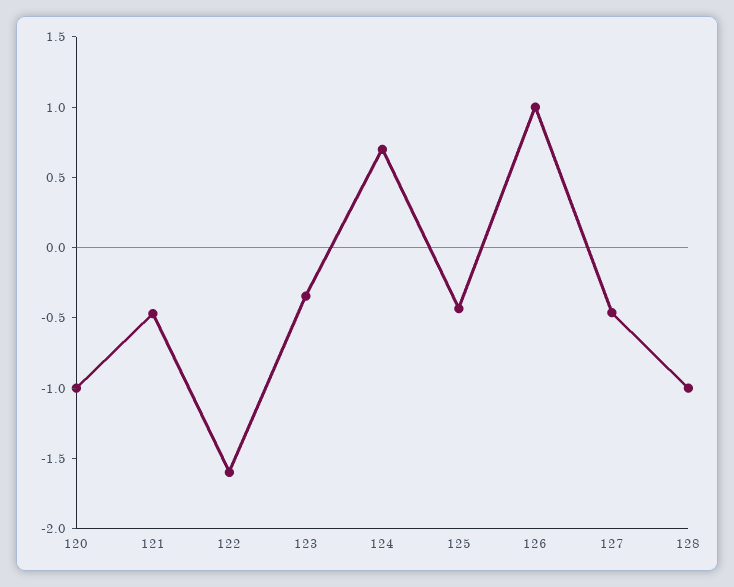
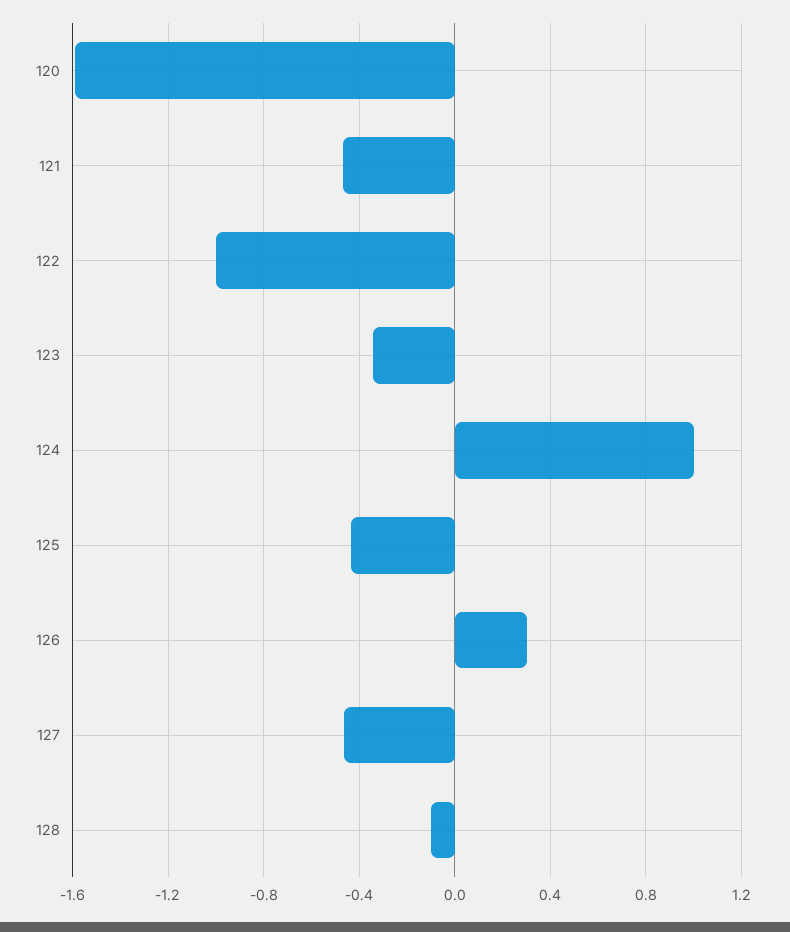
120: -1 -> -1.6
122: -1.6 -> -1
124: 0.7 -> 1
126: 1 -> 0.3
128: -1 -> -0.1

